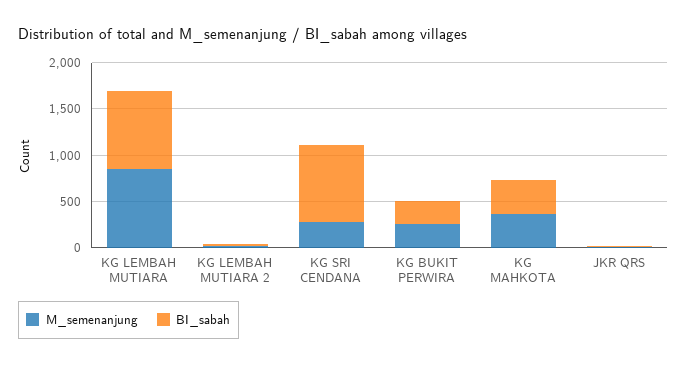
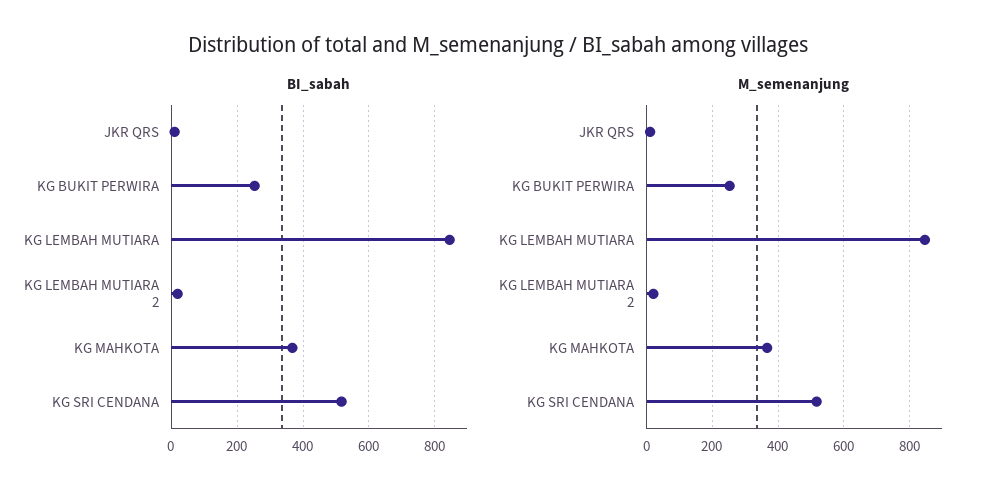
M_semenanjung, KG SRI CENDANA: 300 -> 520
BI_sabah, KG SRI CENDANA: 800 -> 520

